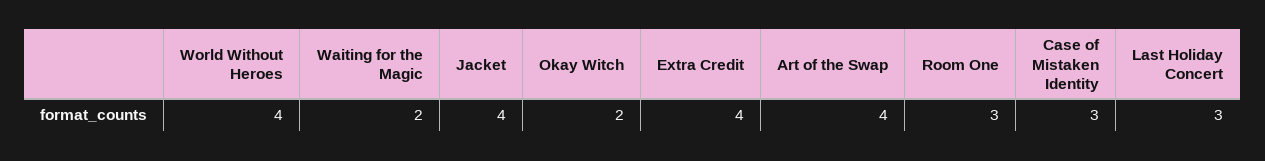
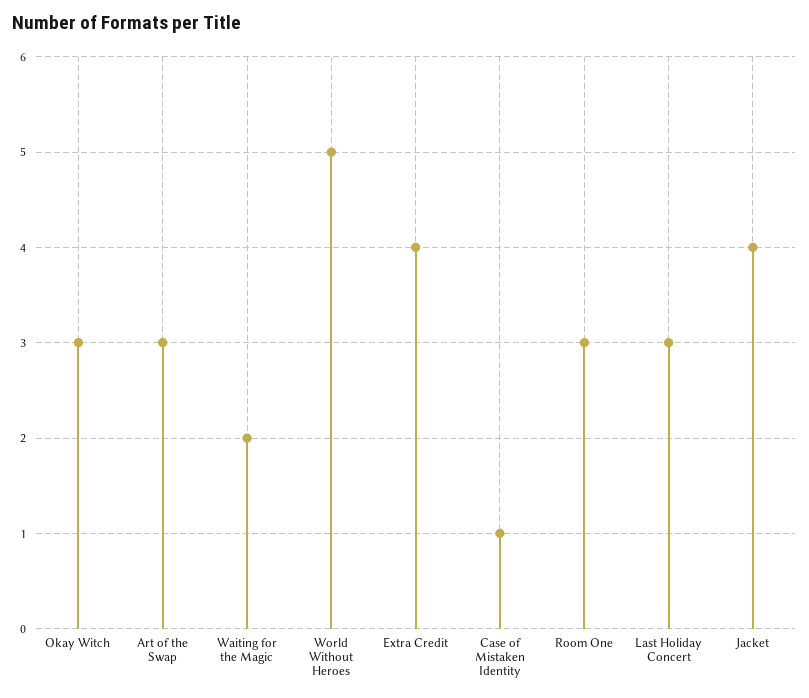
World Without Heroes: 4 -> 5
Okay Witch: 2 -> 3
Art of the Swap: 4 -> 3
Case of Mistaken Identity: 3 -> 1

